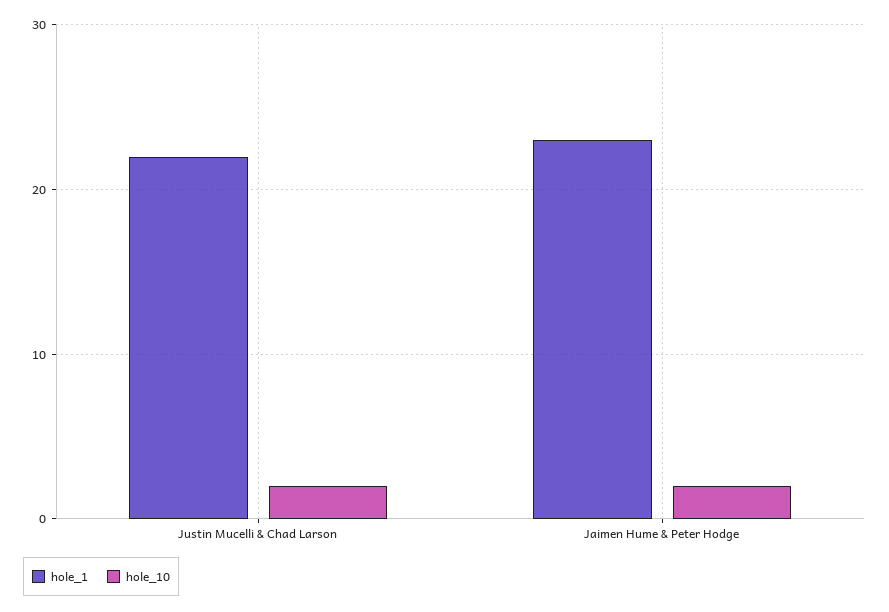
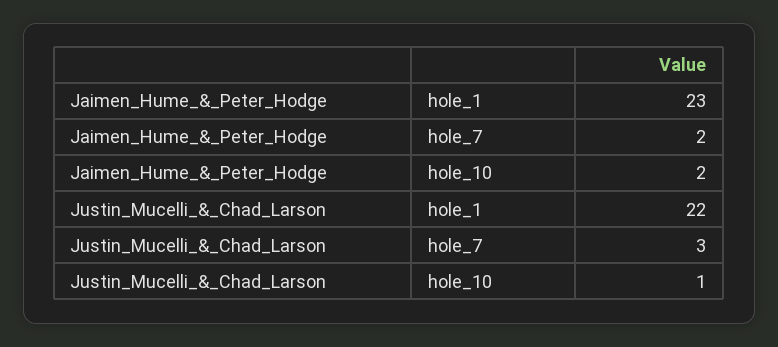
hole_10, Justin Mucelli & Chad Larson: 2 -> 1
hole_7, Jaimen Hume & Peter Hodge: none -> 2
hole_7, Justin Mucelli & Chad Larson: none -> 3

